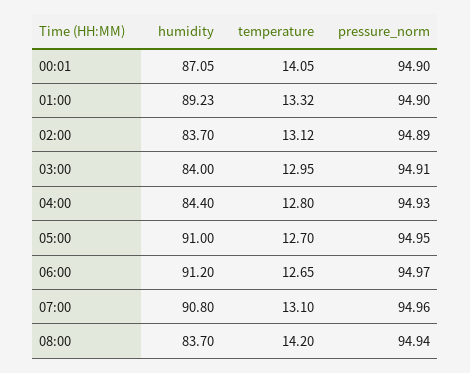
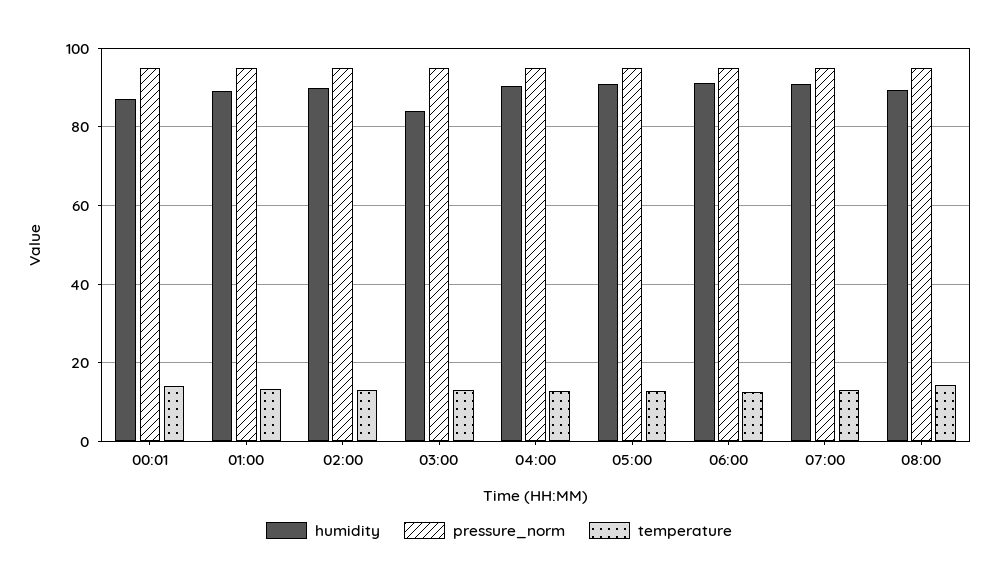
humidity, 02:00: 83.7 -> 90
humidity, 04:00: 84.4 -> 90
humidity, 08:00: 83.7 -> 90

